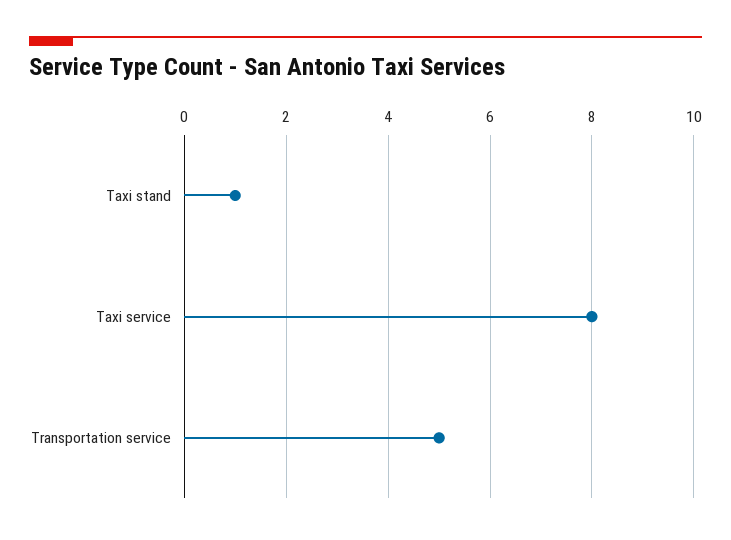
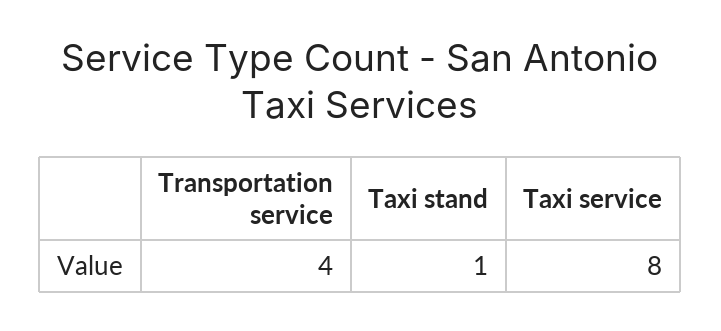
Transportation service: 5 -> 4

